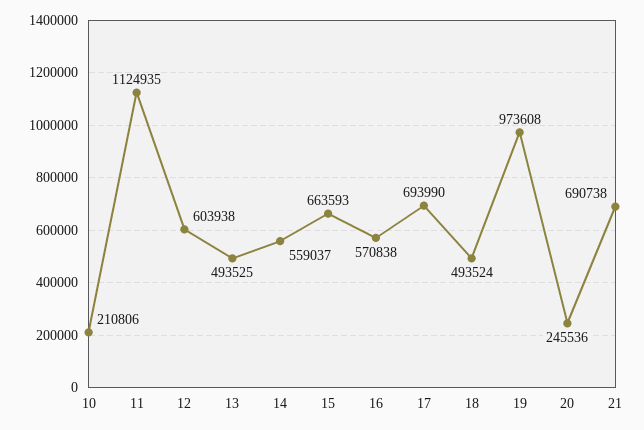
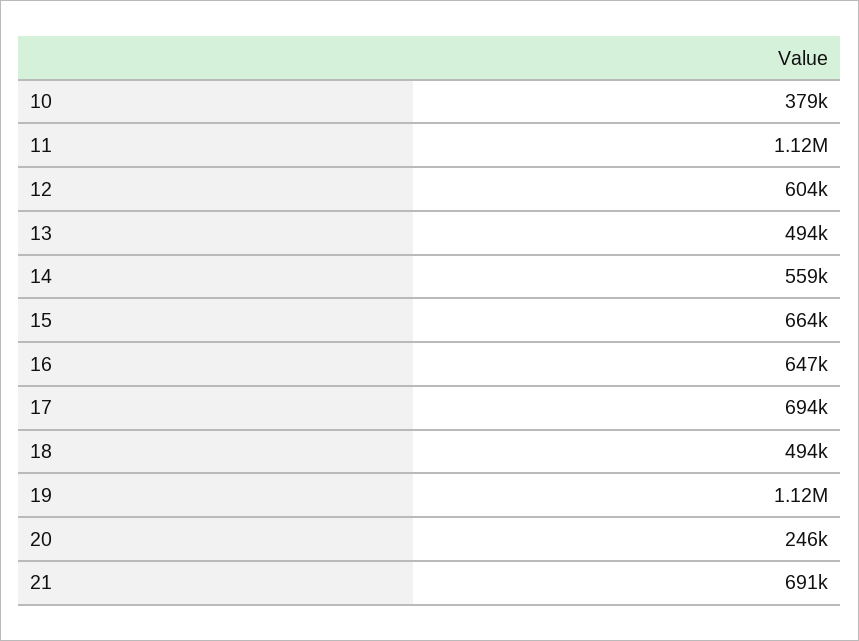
10: 210806 -> 379000
16: 570838 -> 647000
19: 973608 -> 1120000

